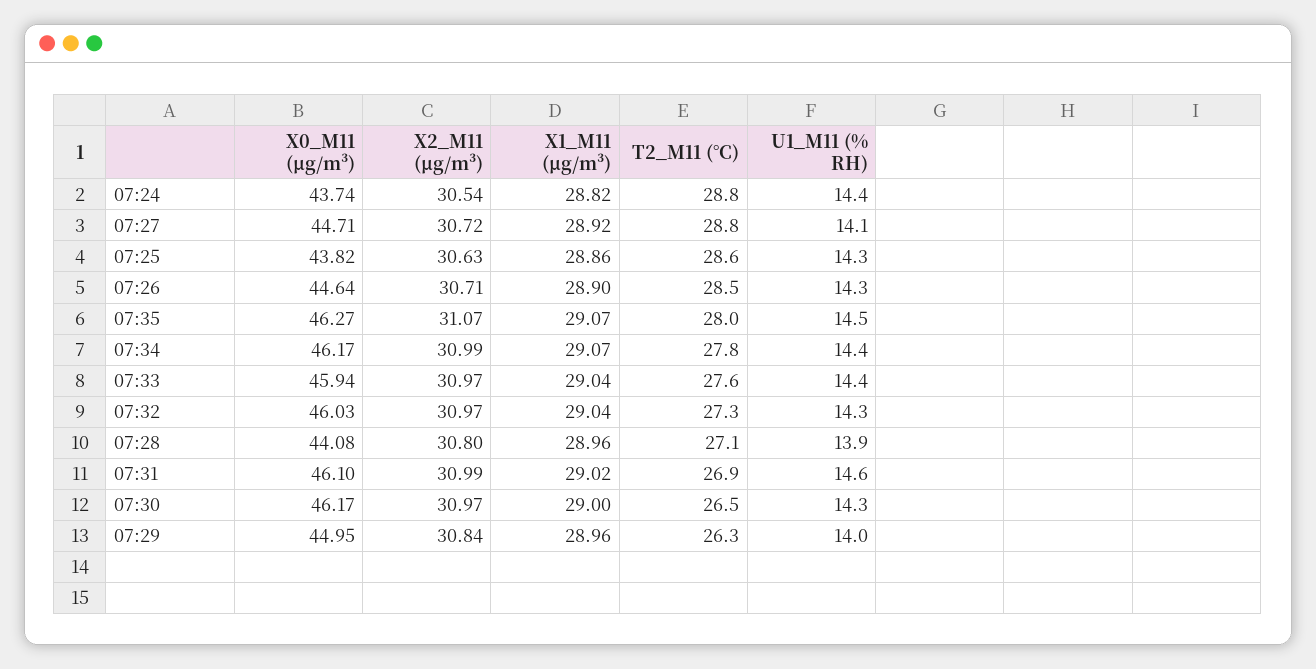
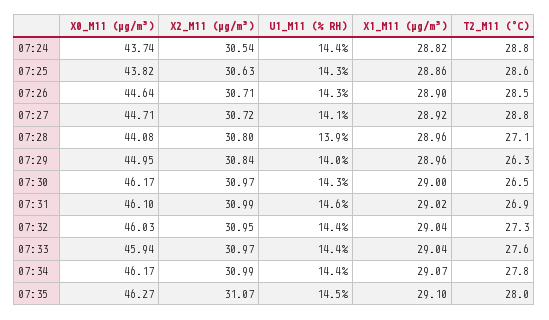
X1_M11 (μg/m³), 07:35: 29.07 -> 29.1
X2_M11 (μg/m³), 07:32: 30.97 -> 30.95
U1_M11 (% RH), 07:32: 14.3 -> 14.4

